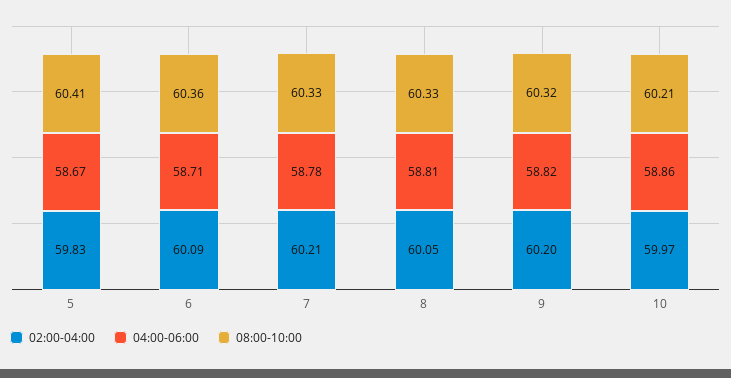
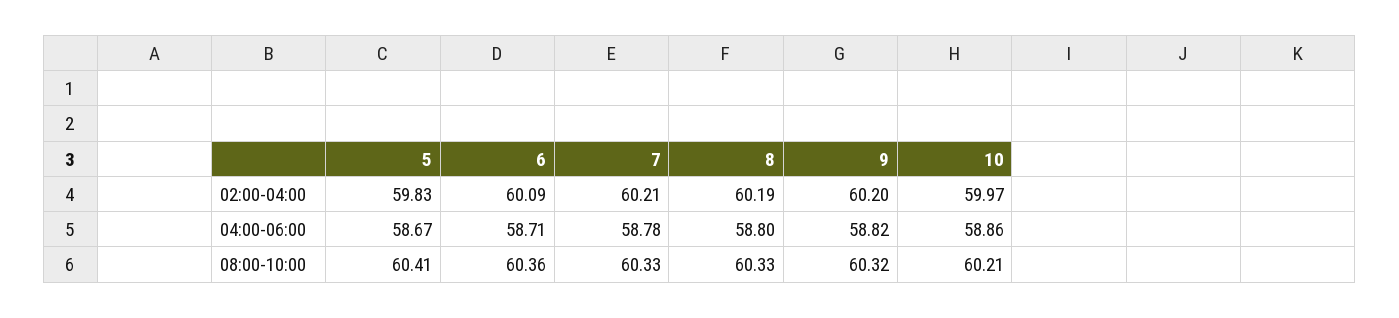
02:00-04:00, 8: 60.05 -> 60.19
04:00-06:00, 8: 58.81 -> 58.8

